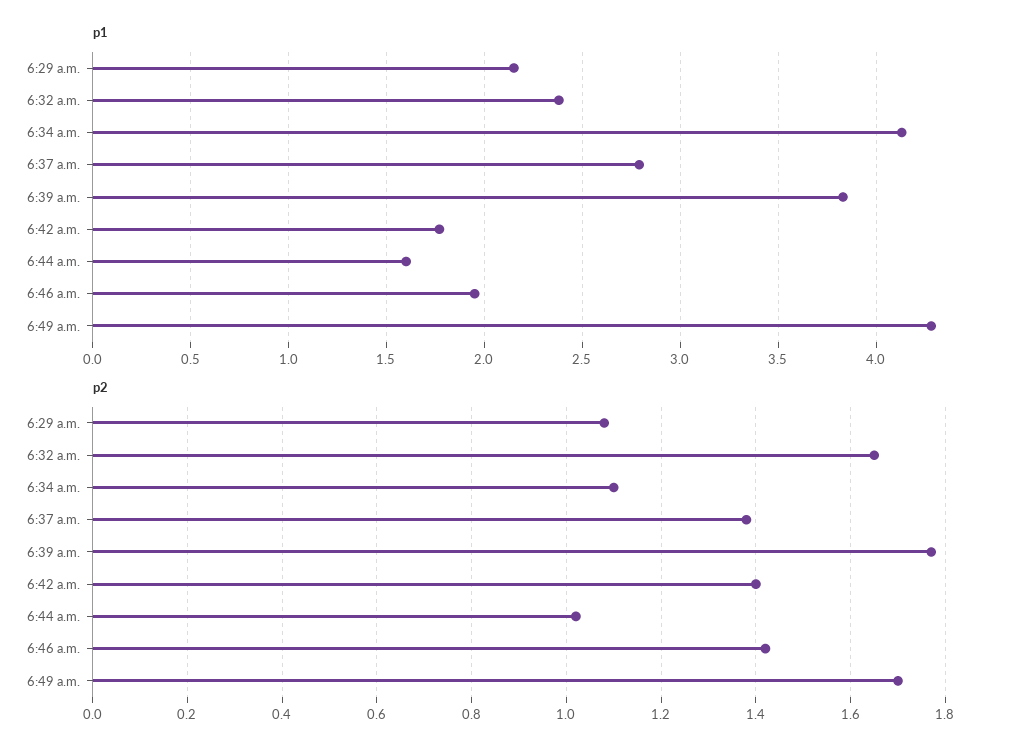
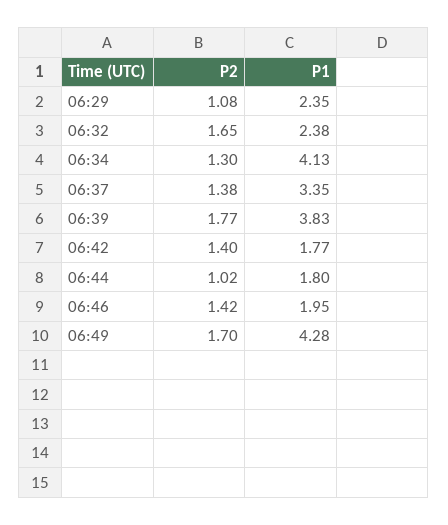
p1, 6:29 a.m.: 2.15 -> 2.35
p1, 6:37 a.m.: 2.8 -> 3.35
p1, 6:44 a.m.: 1.6 -> 1.8
p2, 6:34 a.m.: 1.1 -> 1.3

